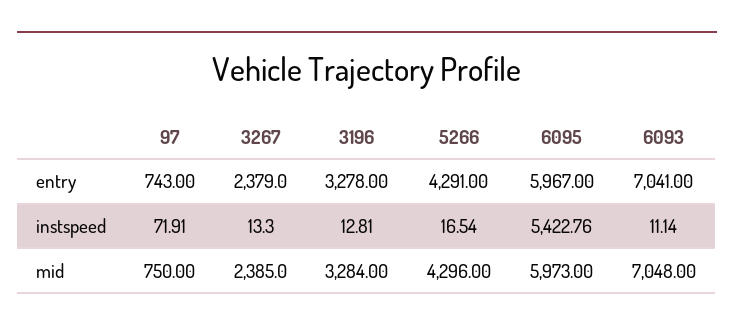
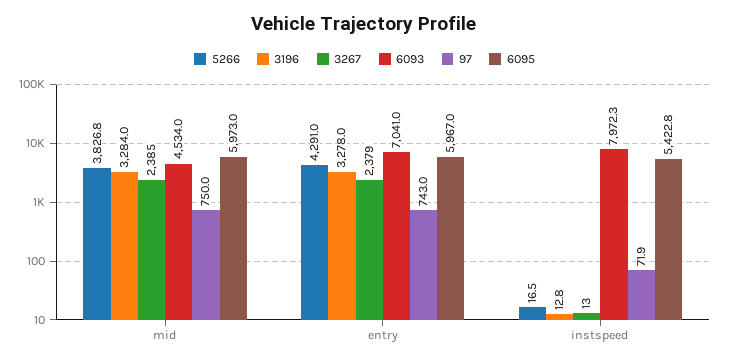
6093, instspeed: 11.14 -> 7972.3
5266, mid: 4296 -> 3826.8
6093, mid: 7048 -> 4534

